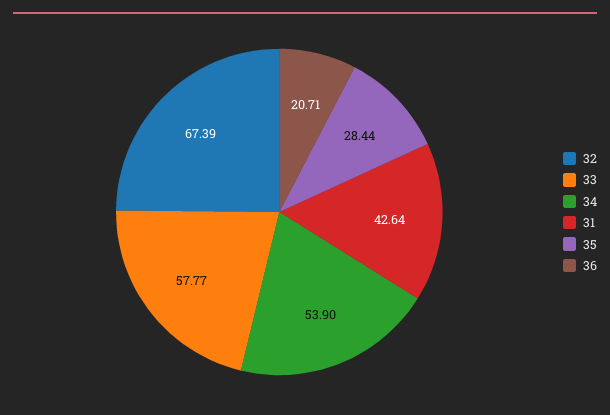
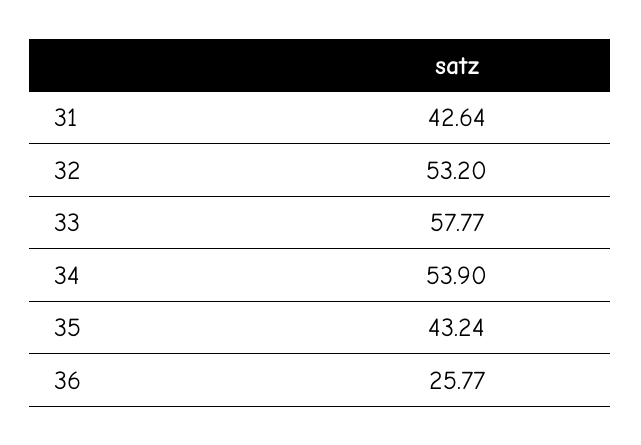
32: 67.39 -> 53.2
35: 28.44 -> 43.24
36: 20.71 -> 25.77

